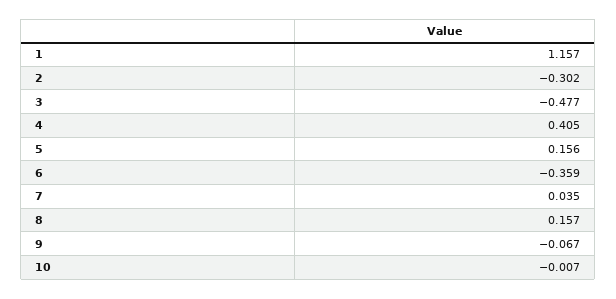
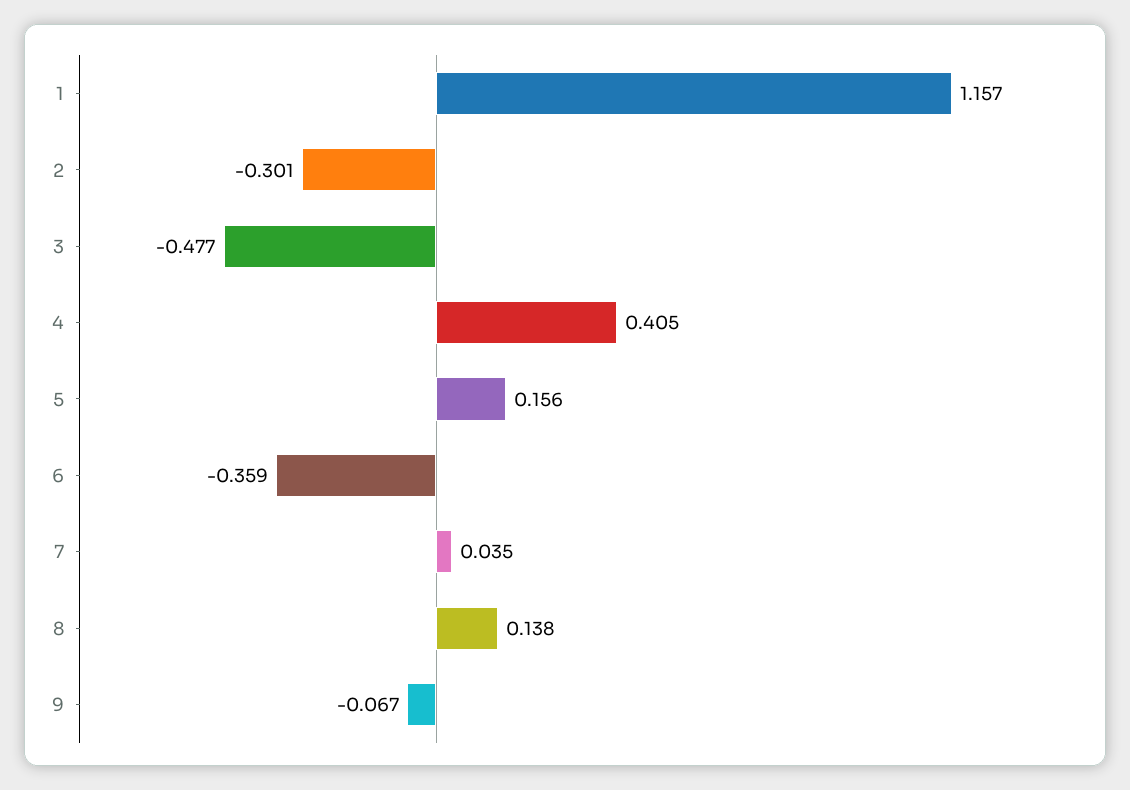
2: -0.302 -> -0.301
8: 0.157 -> 0.138
10: -0.007 -> none

